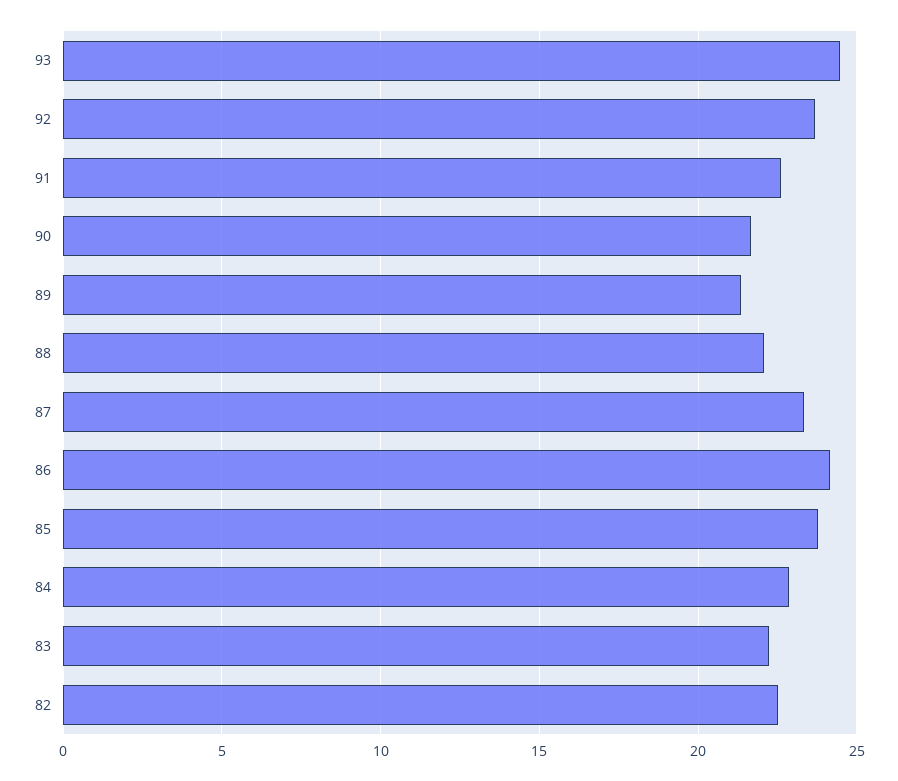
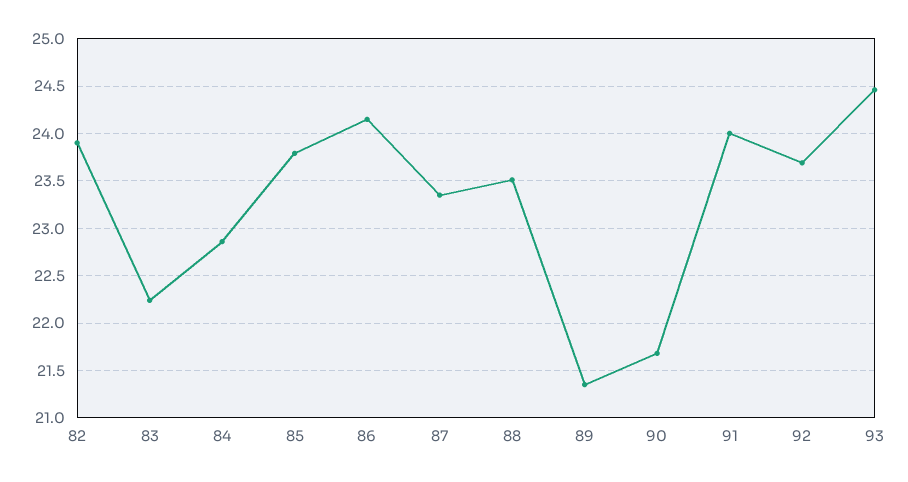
91: 22.5 -> 24
88: 22 -> 23.5
82: 22.5 -> 23.9

